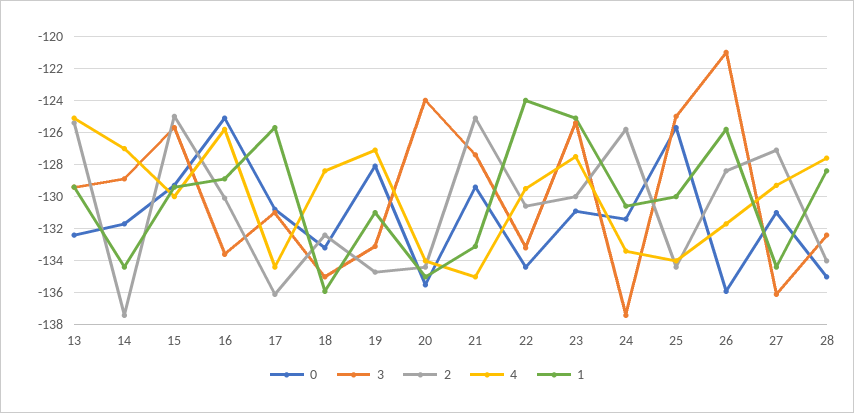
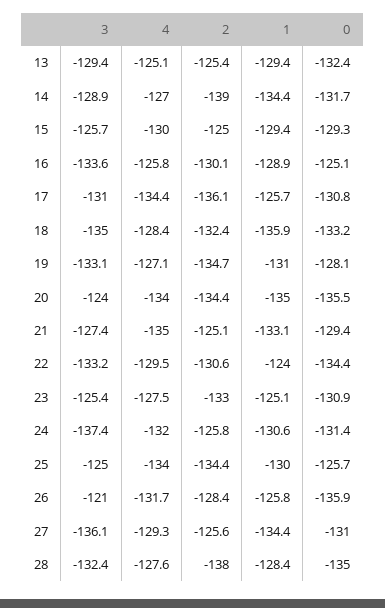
2, 14: -137.5 -> -139
2, 23: -130 -> -133
4, 24: -133.5 -> -132
2, 27: -127 -> -125.6
2, 28: -134 -> -138

